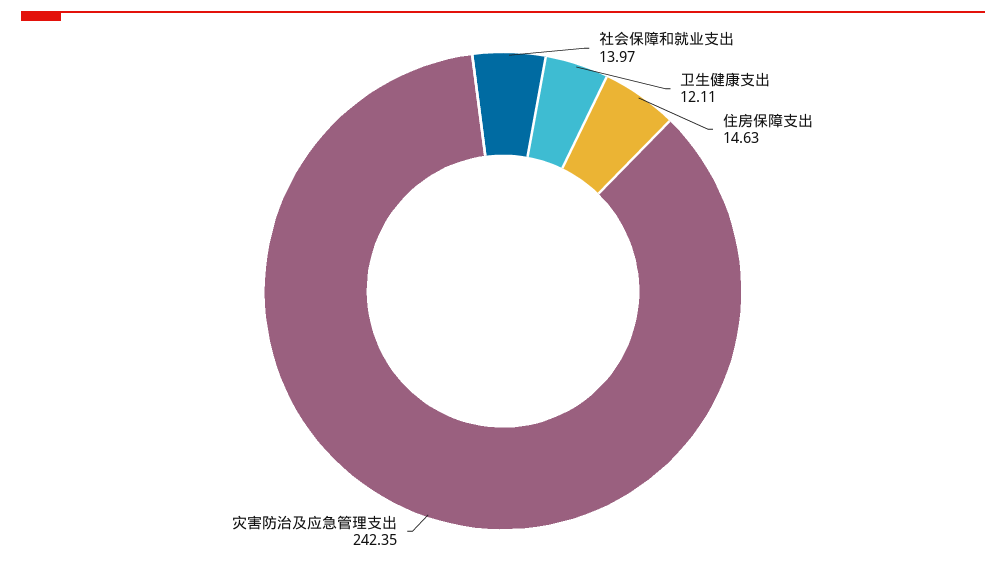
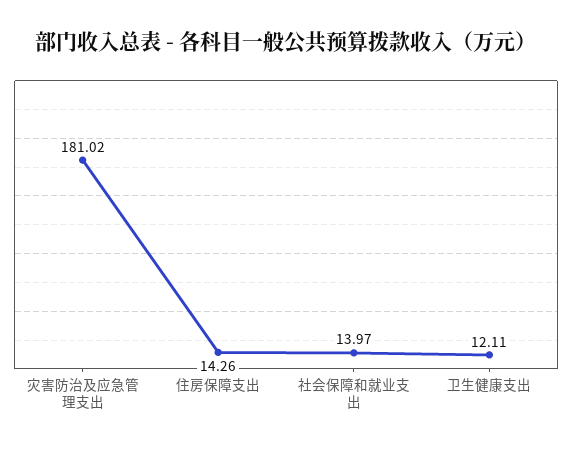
住房保障支出: 14.63 -> 14.26
灾害防治及应急管理支出: 242.35 -> 181.02

